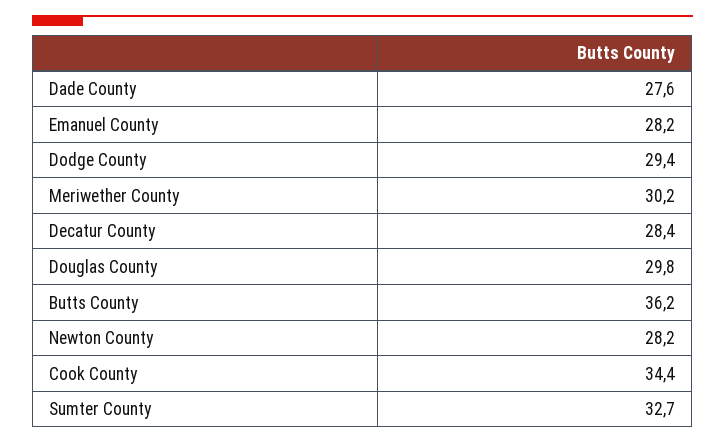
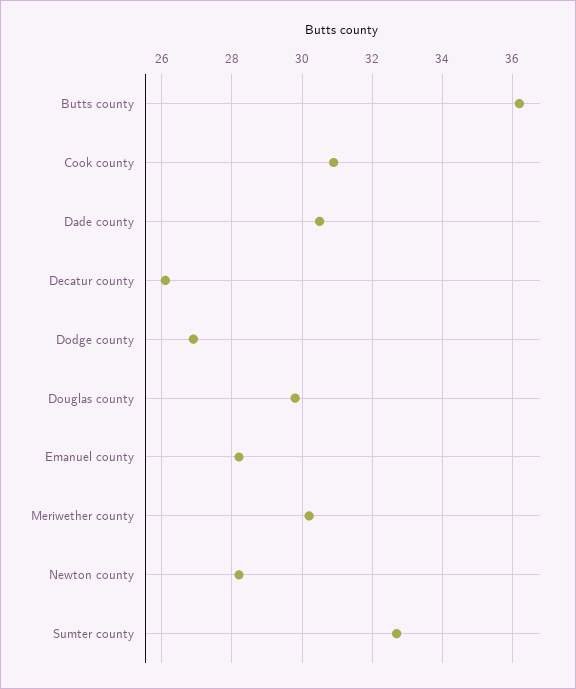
Dade County: 27.6 -> 30.5
Dodge County: 29.4 -> 27
Decatur County: 28.4 -> 26
Cook County: 34.4 -> 31

